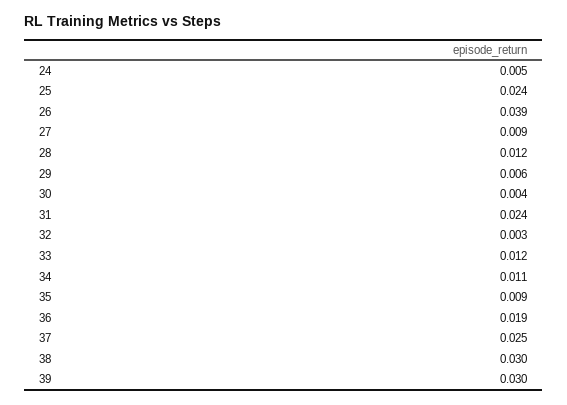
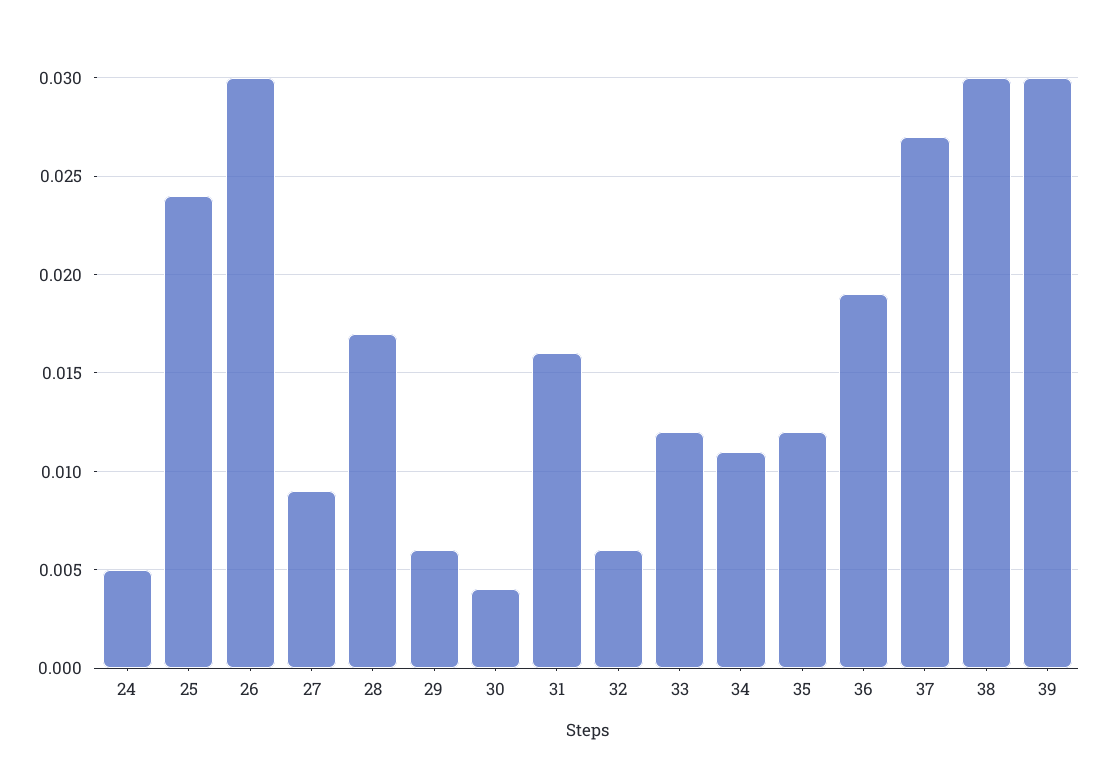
26: 0.039 -> 0.03
28: 0.012 -> 0.017
31: 0.024 -> 0.016
32: 0.003 -> 0.006
35: 0.009 -> 0.012
37: 0.025 -> 0.027

